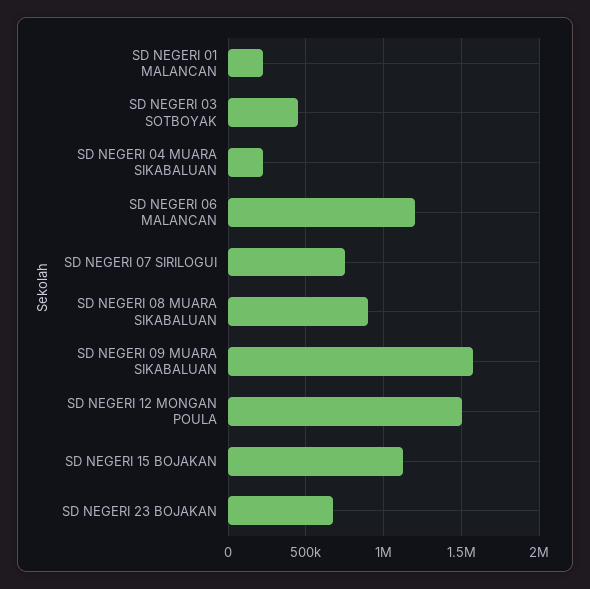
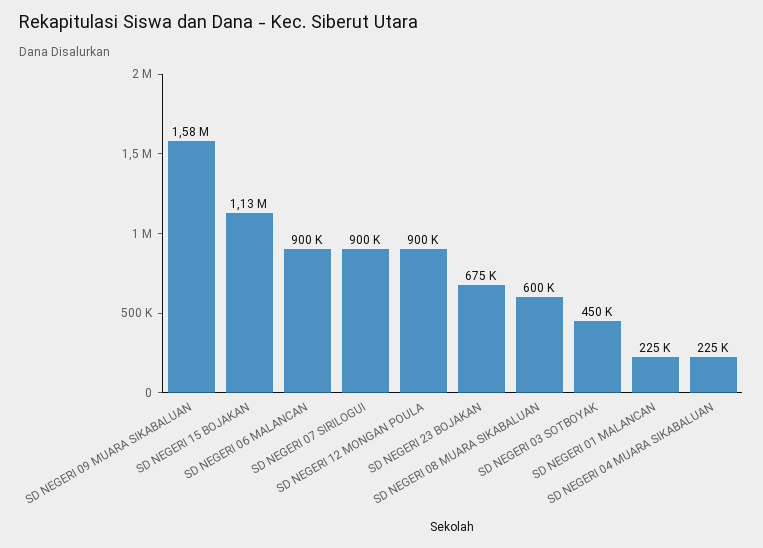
SD NEGERI 06 MALANCAN: 1200000 -> 900000
SD NEGERI 07 SIRILOGUI: 750000 -> 900000
SD NEGERI 08 MUARA SIKABALUAN: 900000 -> 600000
SD NEGERI 12 MONGAN POULA: 1500000 -> 900000

